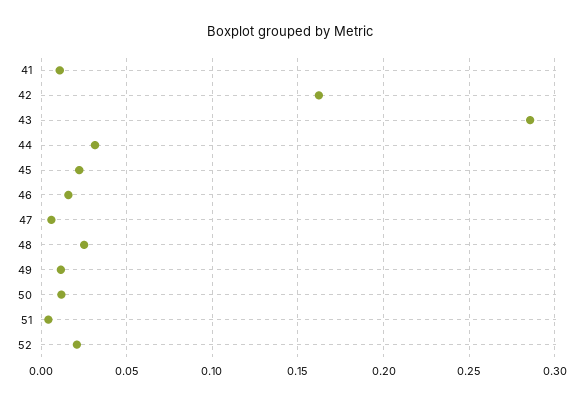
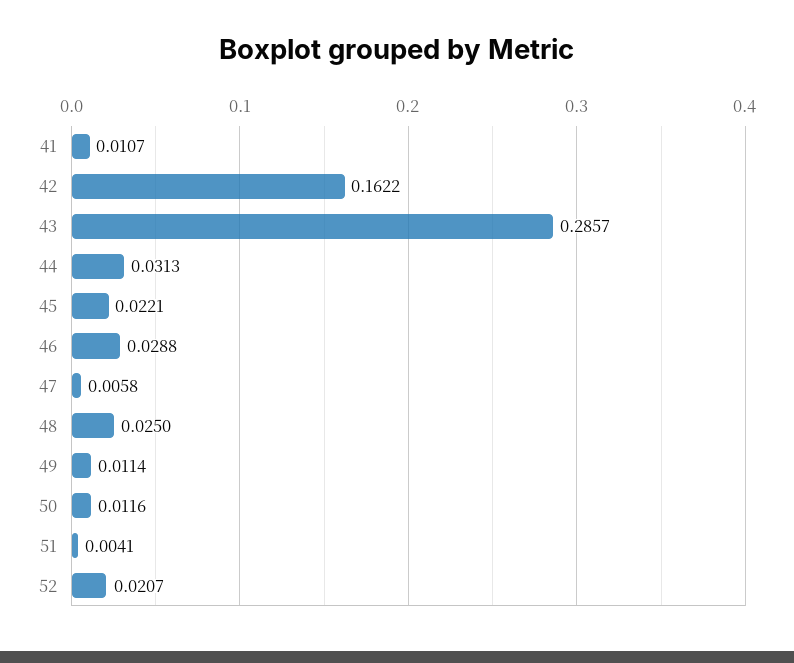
46: 0.015 -> 0.0288

